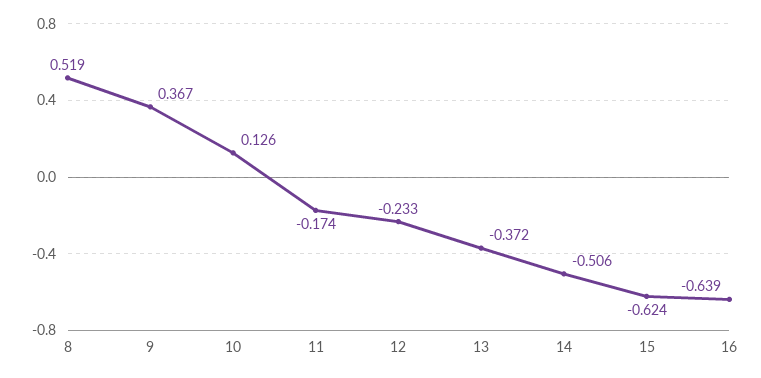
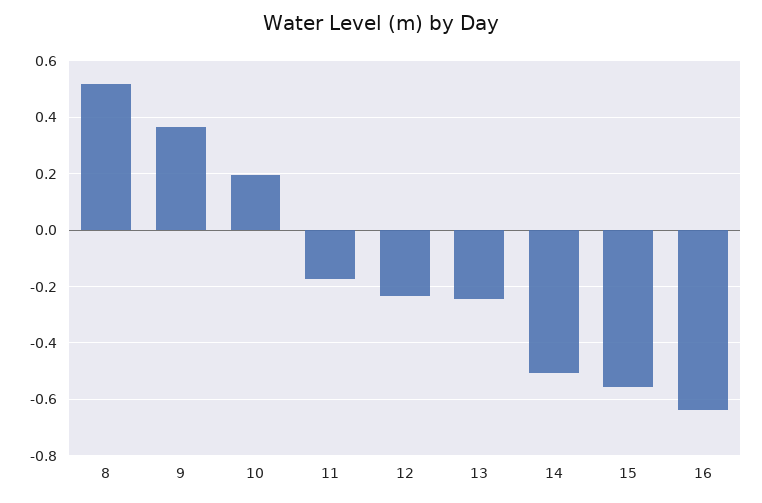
10: 0.126 -> 0.2
13: -0.372 -> -0.25
15: -0.624 -> -0.55

